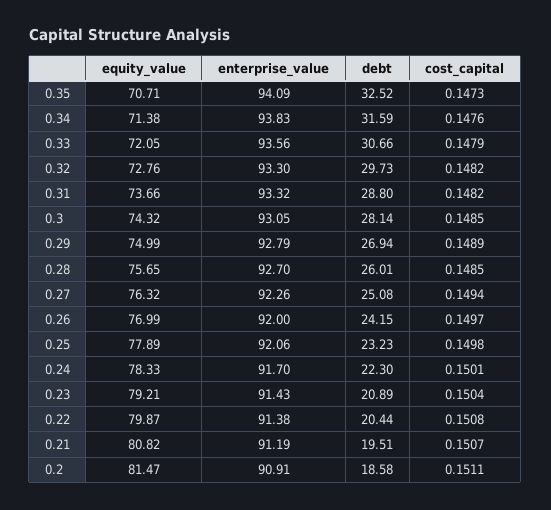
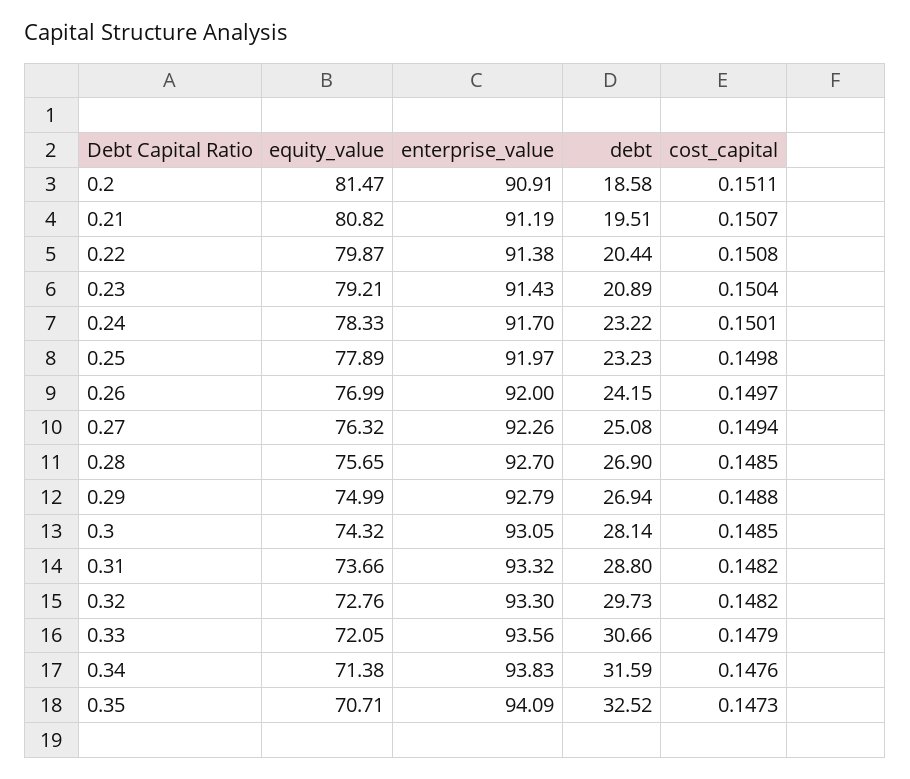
cost_capital, 0.29: 0.1489 -> 0.1488
debt, 0.28: 26.01 -> 26.9
enterprise_value, 0.25: 92.06 -> 91.97
debt, 0.24: 22.3 -> 23.22

